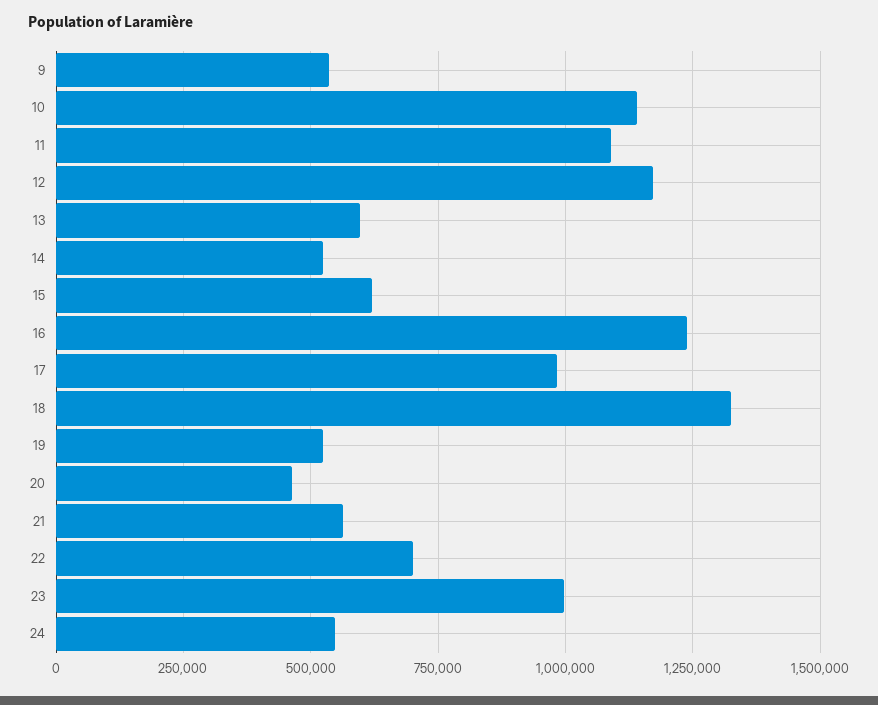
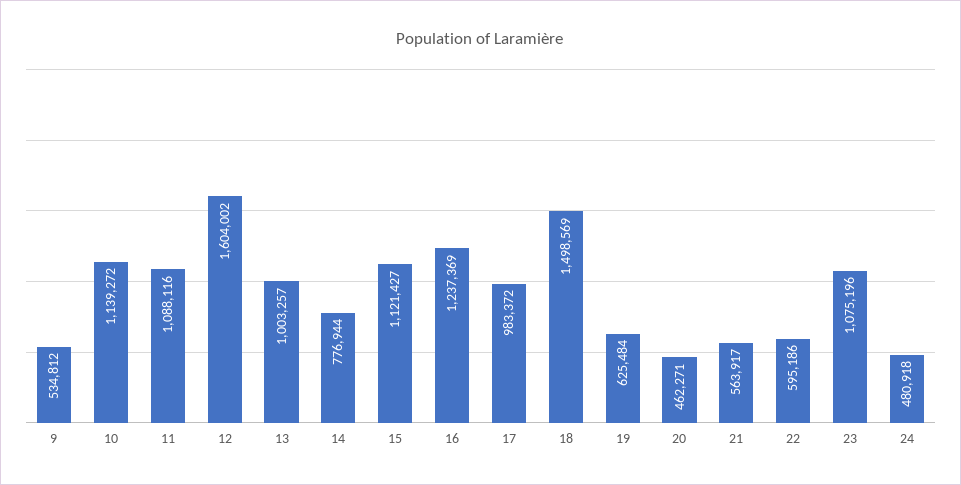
12: 1175000 -> 1604002
13: 600000 -> 1003257
14: 525000 -> 776944
15: 625000 -> 1121427
18: 1325000 -> 1498569
19: 525000 -> 625484
22: 700000 -> 595186
23: 1000000 -> 1075196
24: 550000 -> 480918

